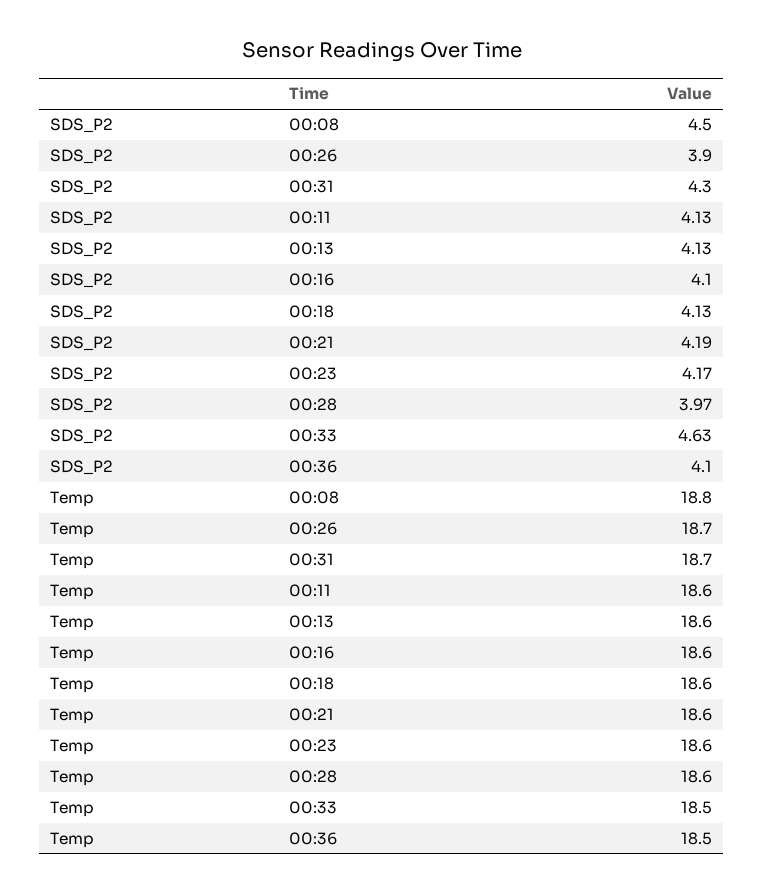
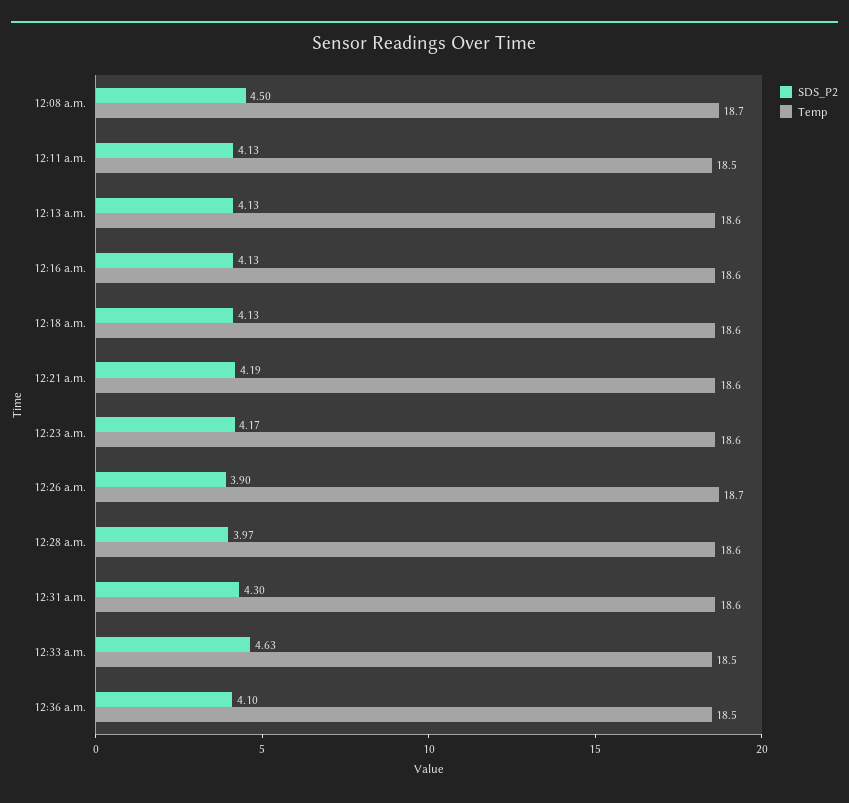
SDS_P2, 00:16: 4.1 -> 4.13
Temp, 00:08: 18.8 -> 18.7
Temp, 00:31: 18.7 -> 18.6
Temp, 00:11: 18.6 -> 18.5

